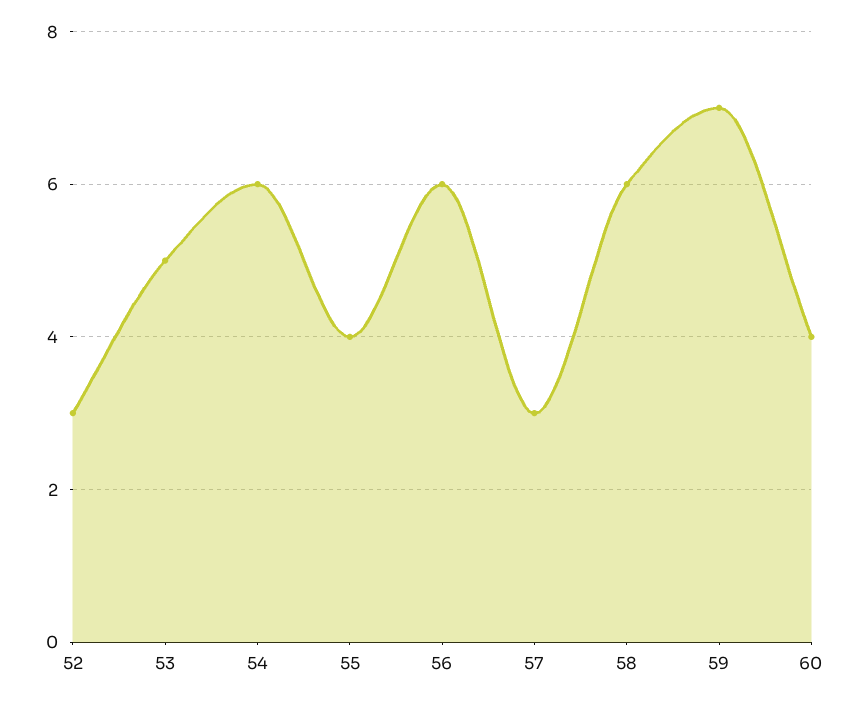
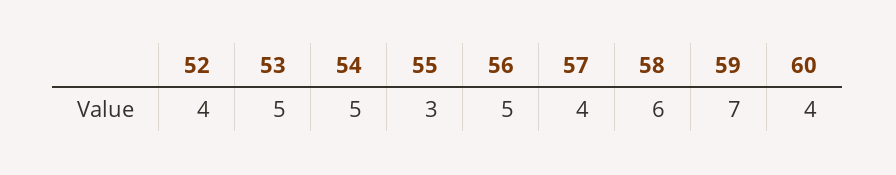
52: 3 -> 4
54: 6 -> 5
55: 4 -> 3
56: 6 -> 5
57: 3 -> 4

